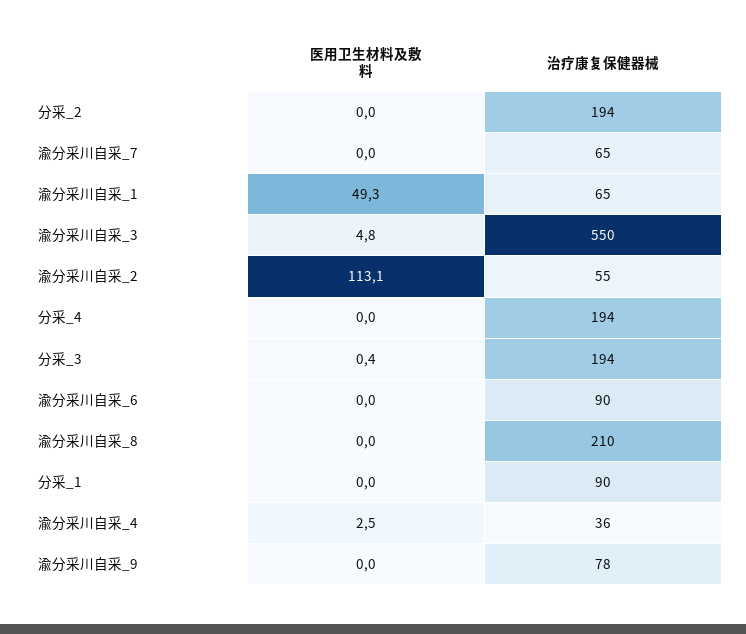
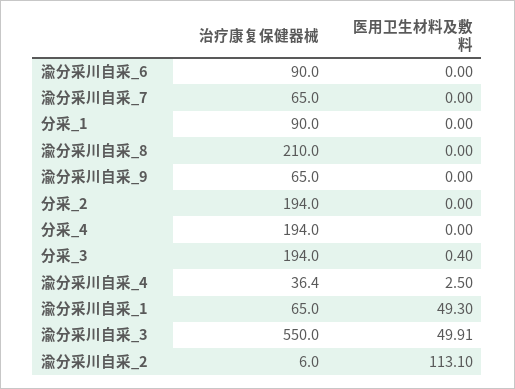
医用卫生材料及敷料, 渝分采川自采_3: 4.8 -> 49.91
治疗康复保健器械, 渝分采川自采_2: 55 -> 6
治疗康复保健器械, 渝分采川自采_9: 78 -> 65

